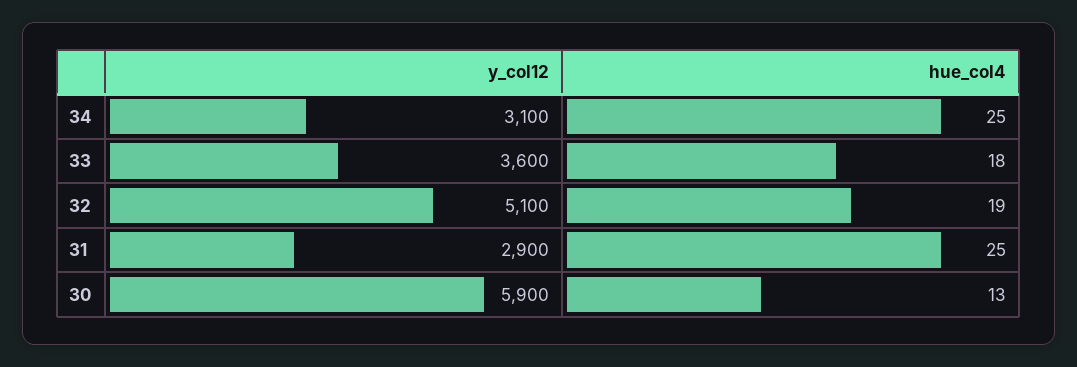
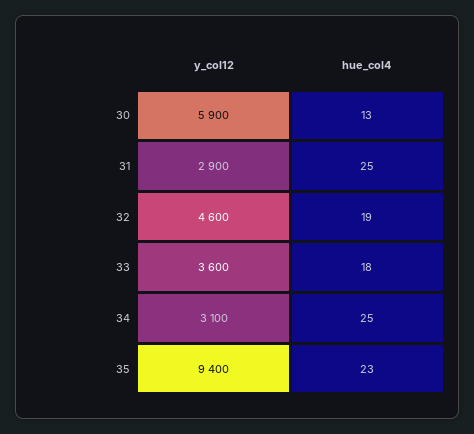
y_col12, 32: 5100 -> 4600
y_col12, 35: none -> 9400
hue_col4, 35: none -> 23

